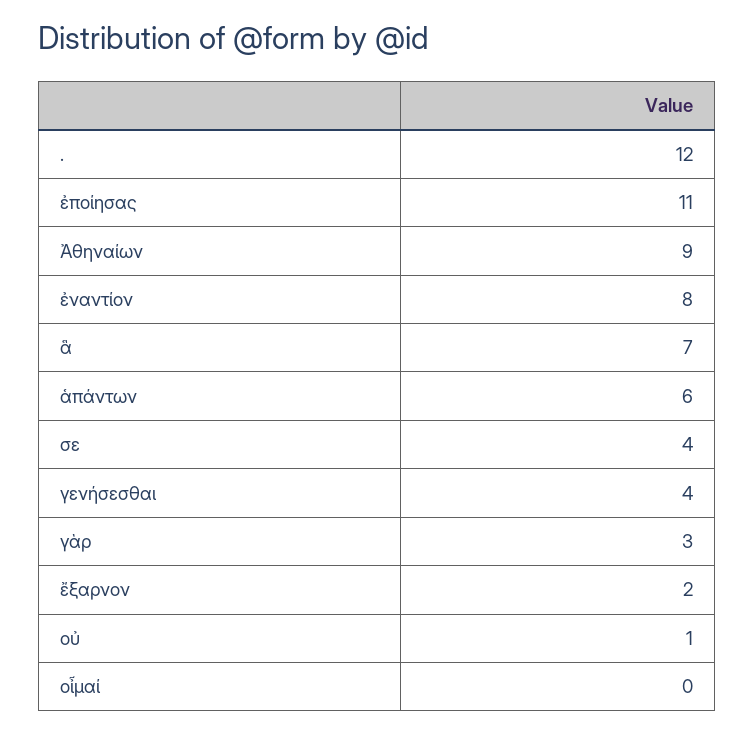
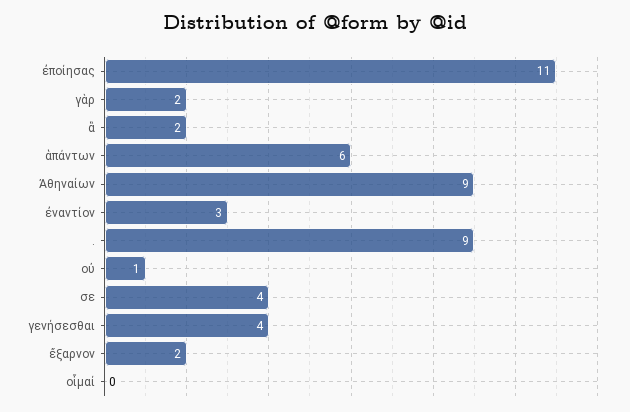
.: 12 -> 9
ἐναντίον: 8 -> 3
ἃ: 7 -> 2
γὰρ: 3 -> 2

